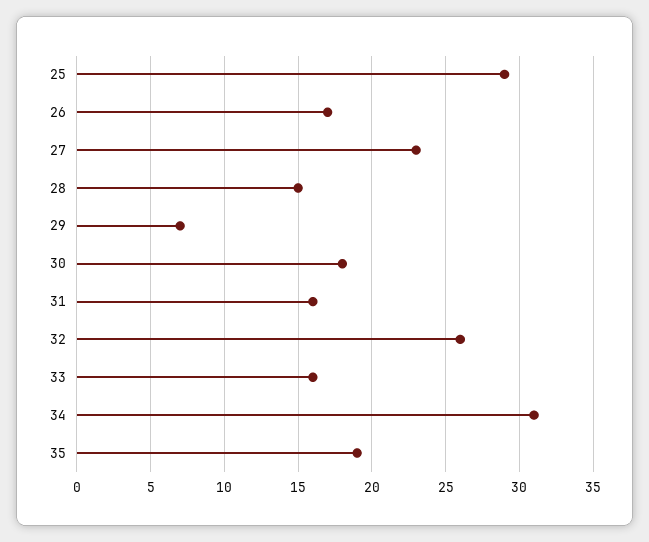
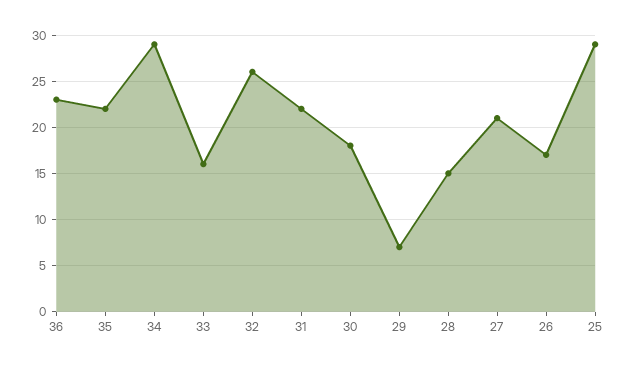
27: 23 -> 21
31: 16 -> 22
34: 31 -> 29
35: 19 -> 22
36: none -> 23

